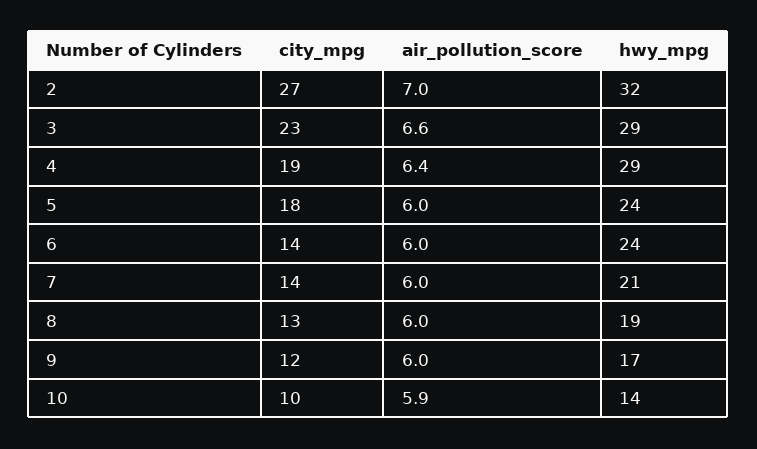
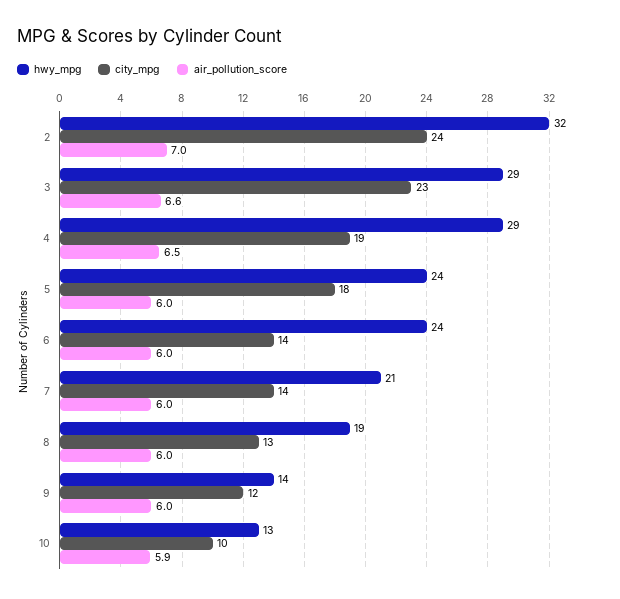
city_mpg, 2: 27 -> 24
air_pollution_score, 4: 6.4 -> 6.5
hwy_mpg, 9: 17 -> 14
hwy_mpg, 10: 14 -> 13

